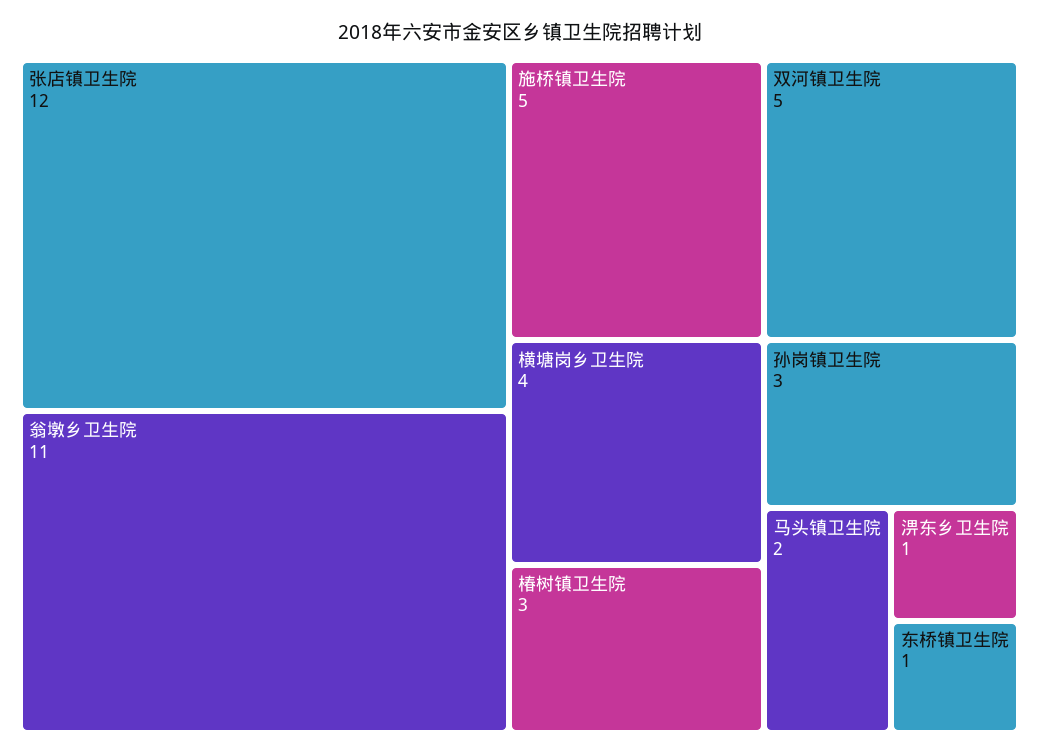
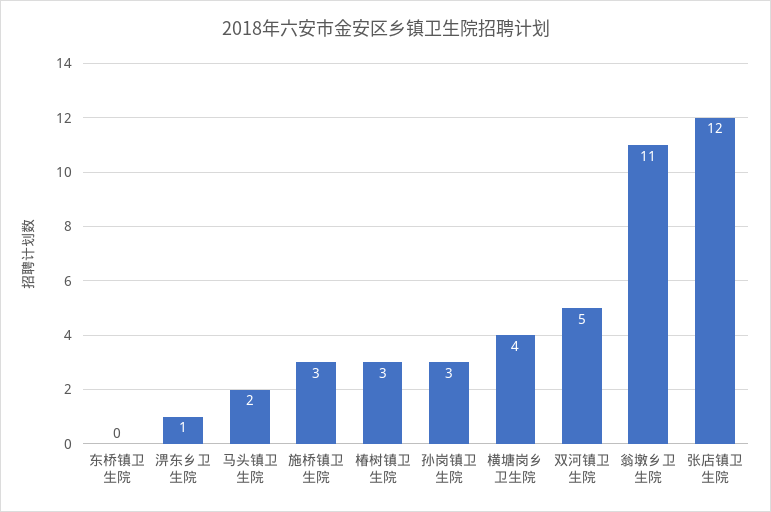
施桥镇卫生院: 5 -> 3
东桥镇卫生院: 1 -> 0

